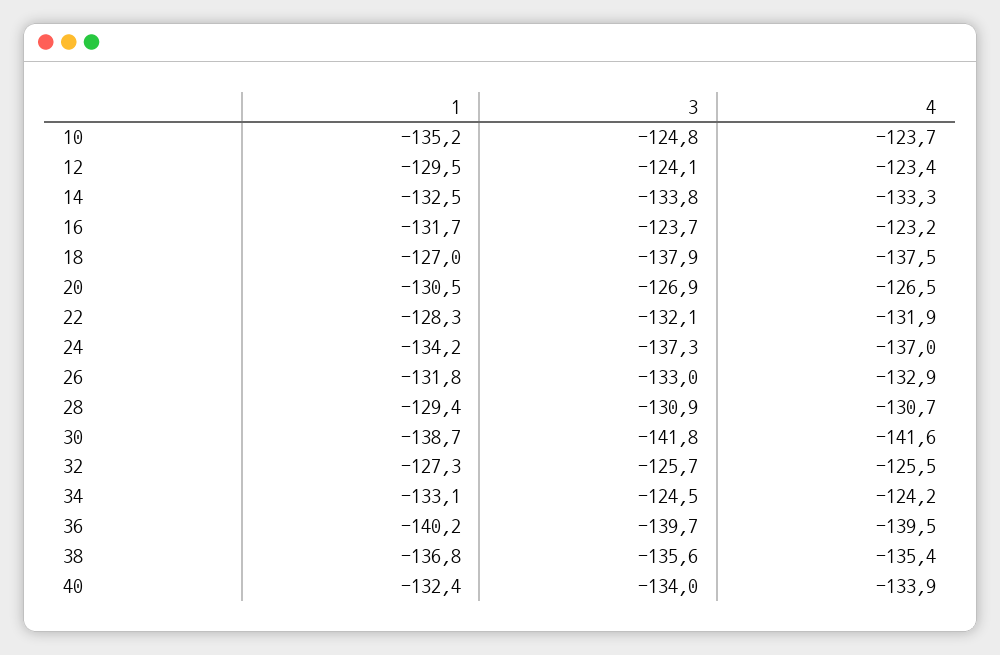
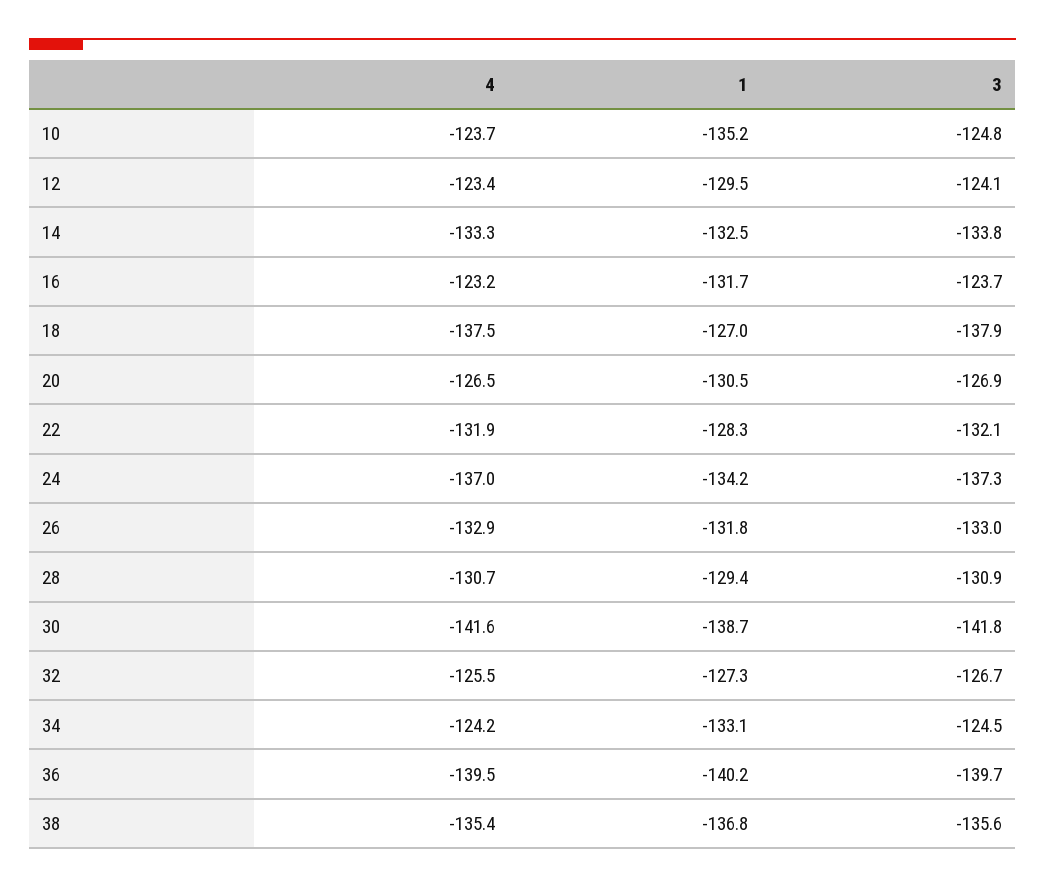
3, 32: -125.7 -> -126.7
1, 40: -132.4 -> none
3, 40: -134 -> none
4, 40: -133.9 -> none

